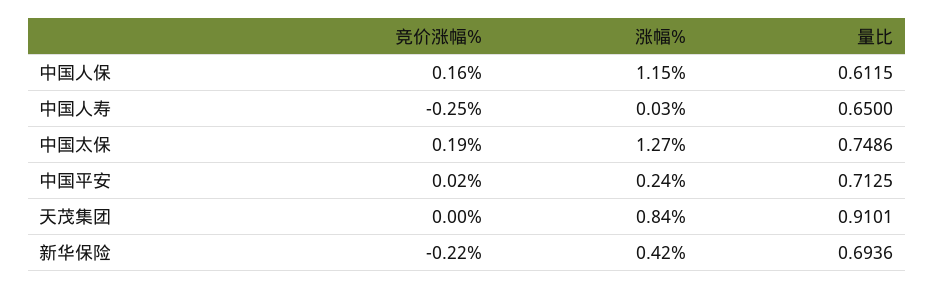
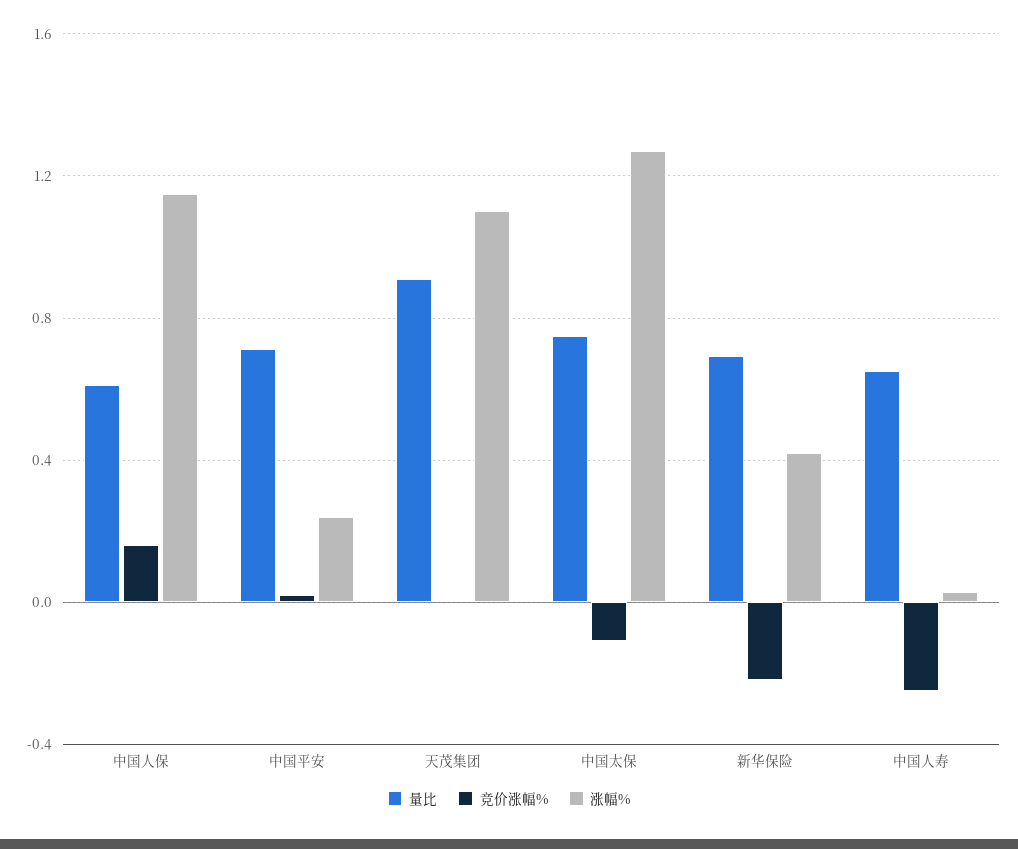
竞价涨幅%, 中国太保: 0.19 -> -0.1
涨幅%, 天茂集团: 0.84 -> 1.1

